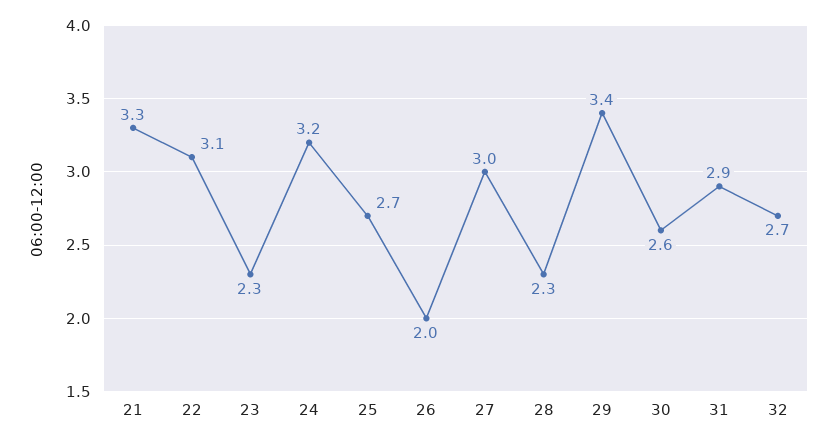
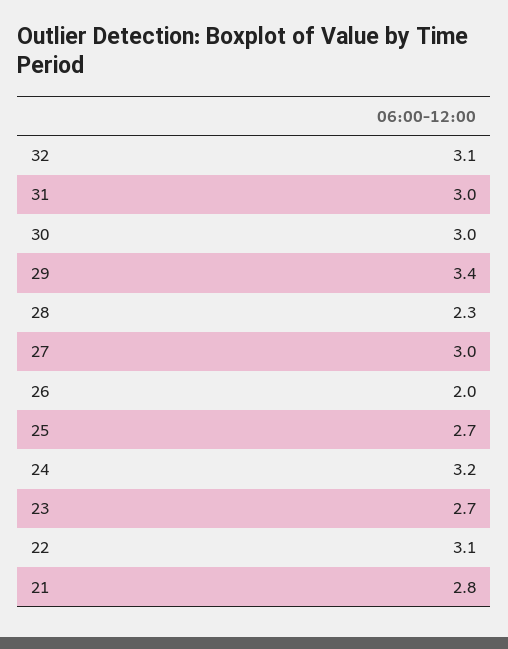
21: 3.3 -> 2.8
23: 2.3 -> 2.7
30: 2.6 -> 3
31: 2.9 -> 3
32: 2.7 -> 3.1

